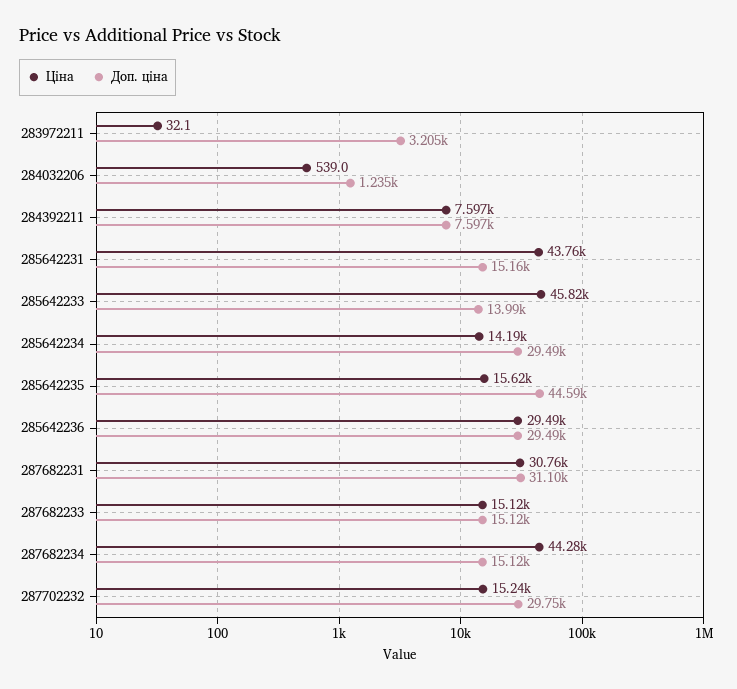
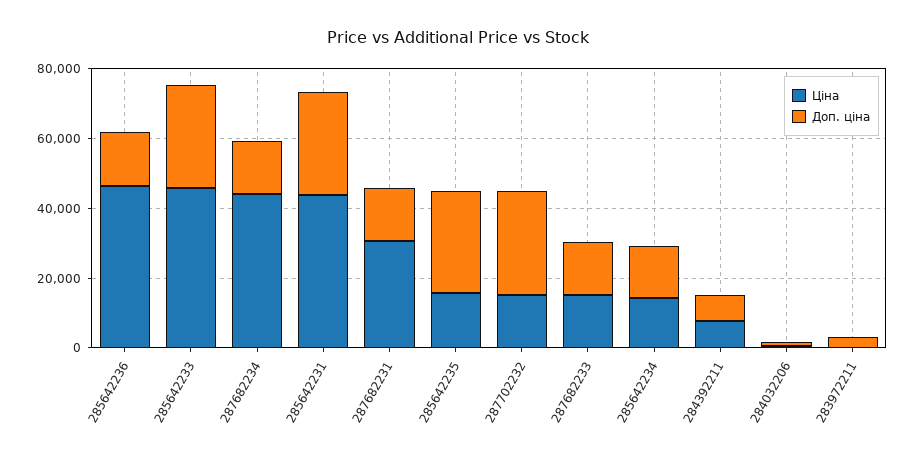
Доп. ціна, 285642231: 15160 -> 30000
Доп. ціна, 285642233: 13990 -> 30000
Доп. ціна, 285642234: 29490 -> 15000
Доп. ціна, 285642235: 44590 -> 30000
Ціна, 285642236: 29490 -> 45000
Доп. ціна, 285642236: 29490 -> 15000
Доп. ціна, 287682231: 31100 -> 15000

